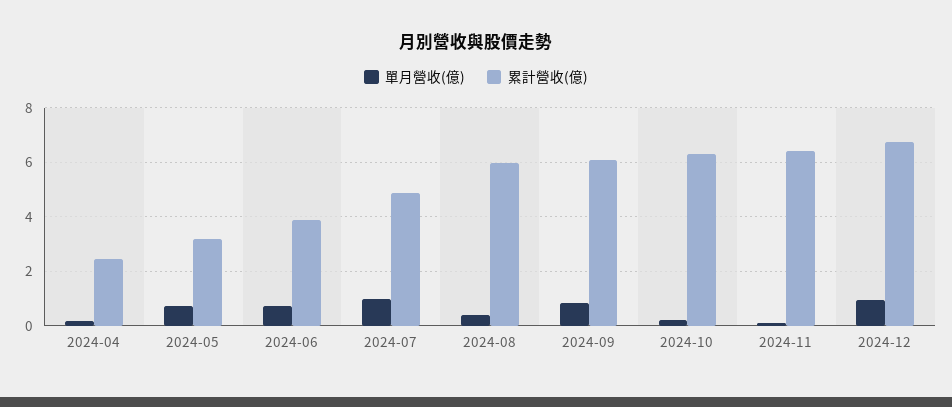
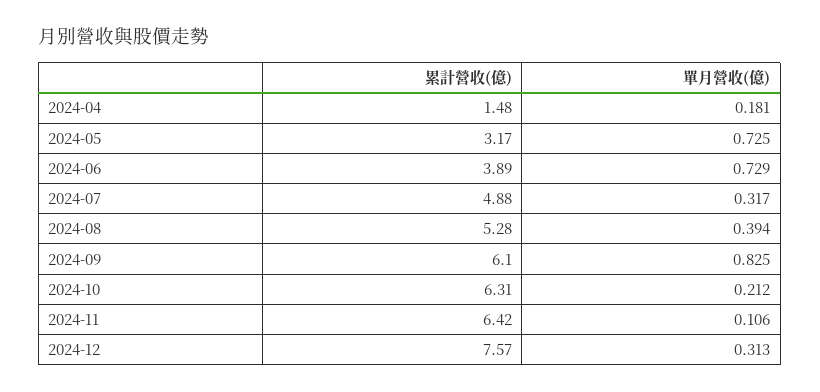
累計營收(億), 2024-04: 2.5 -> 1.48
單月營收(億), 2024-07: 1 -> 0.317
累計營收(億), 2024-08: 6 -> 5.28
單月營收(億), 2024-12: 1 -> 0.313
累計營收(億), 2024-12: 6.75 -> 7.57

